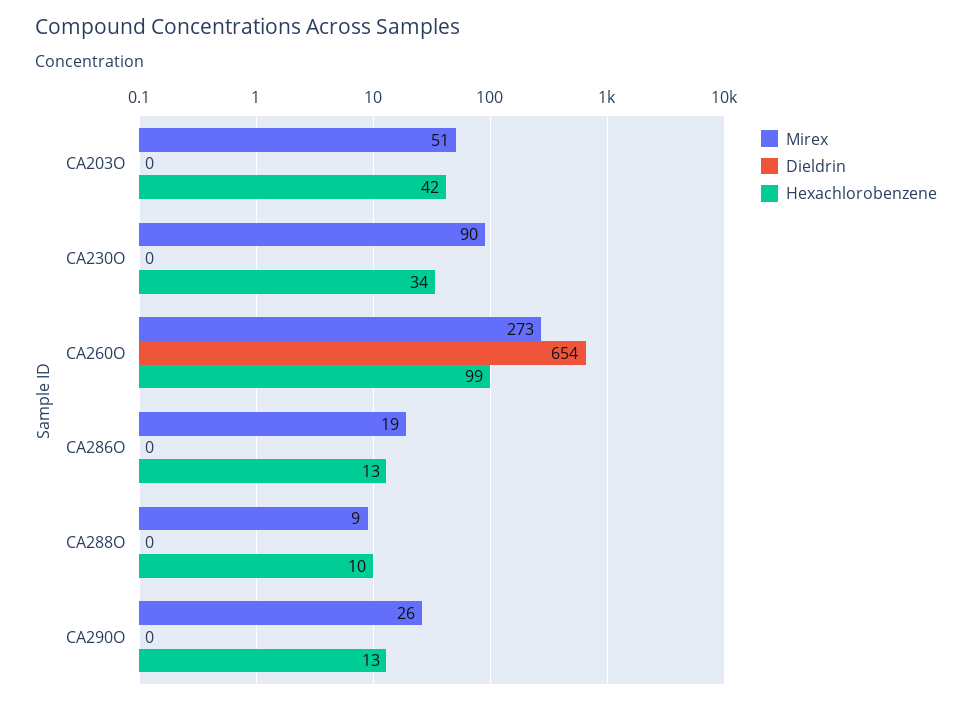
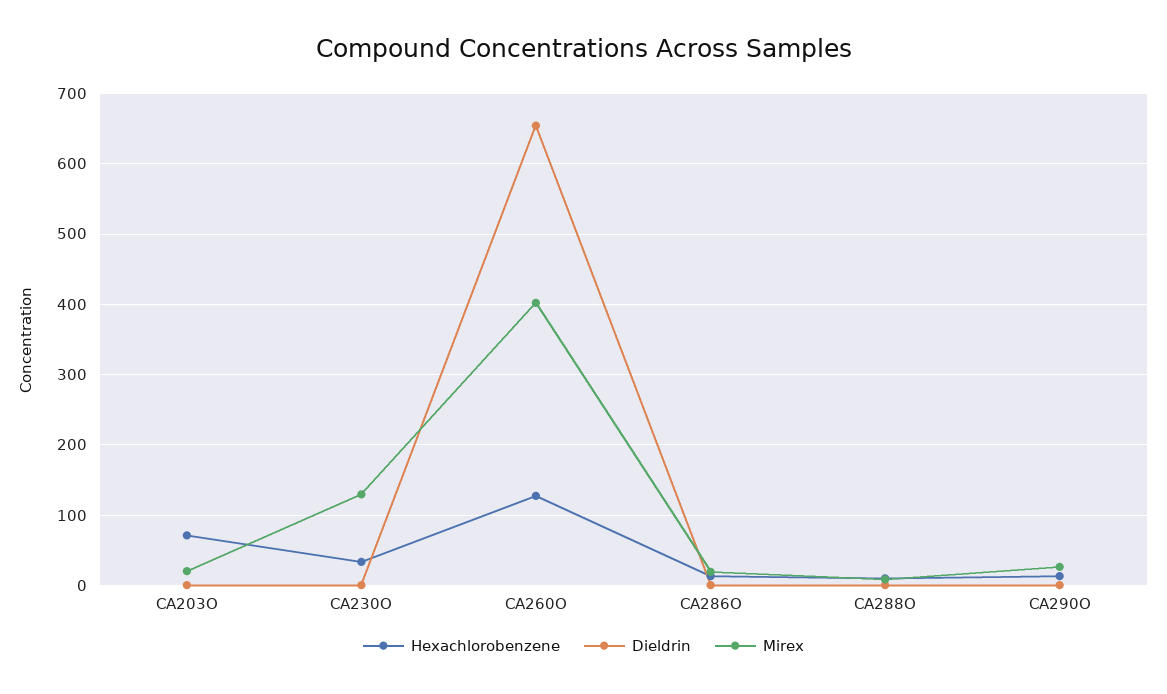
Mirex, CA203O: 51 -> 20
Hexachlorobenzene, CA203O: 42 -> 70
Mirex, CA230O: 90 -> 130
Mirex, CA260O: 273 -> 400
Hexachlorobenzene, CA260O: 99 -> 130

